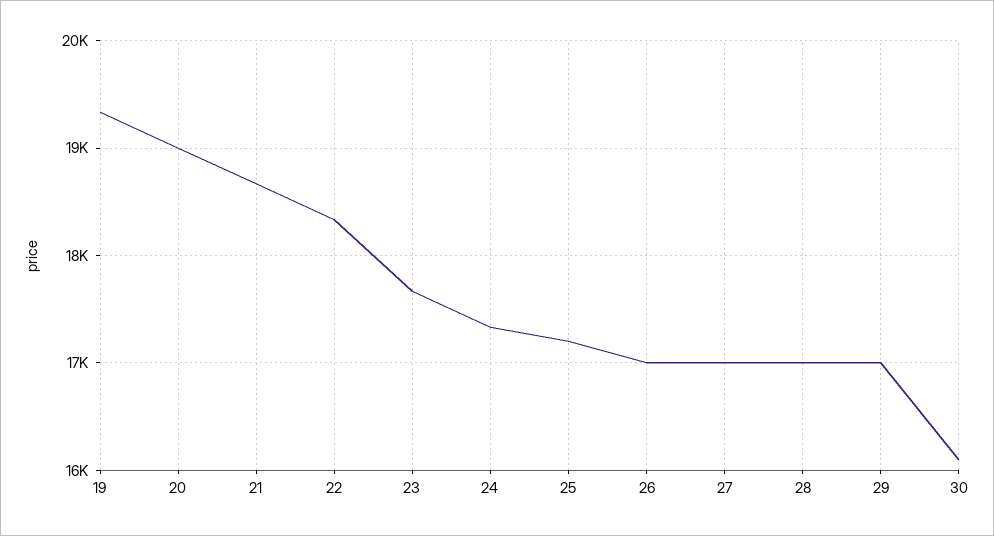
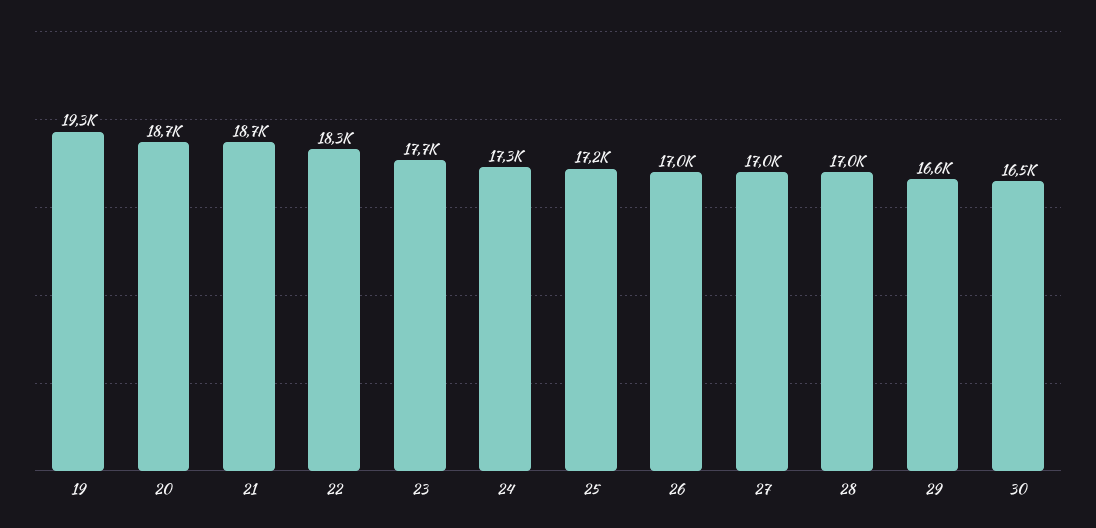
20: 19000 -> 18700
29: 17000 -> 16600
30: 16100 -> 16500

